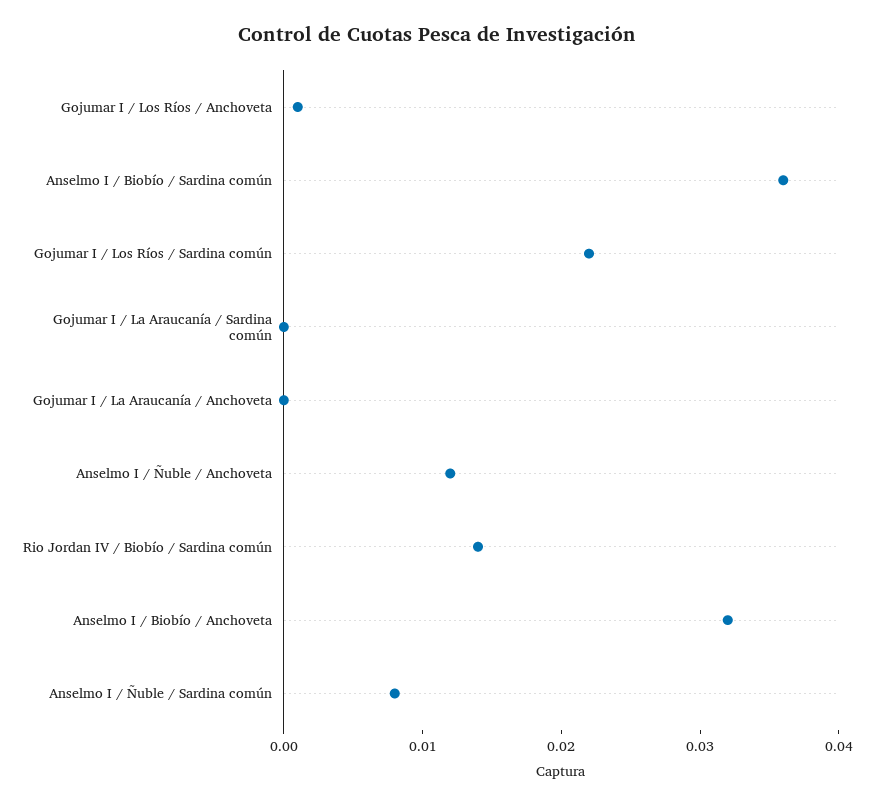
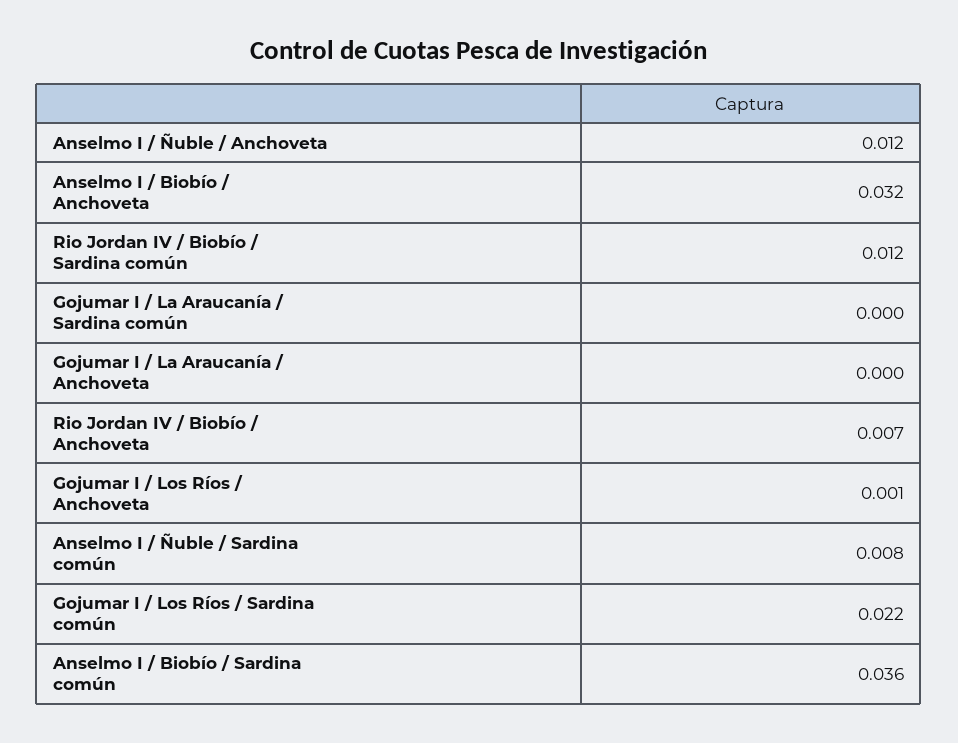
Rio Jordan IV / Biobío / Sardina común: 0.014 -> 0.012
Rio Jordan IV / Biobío / Anchoveta: none -> 0.007

